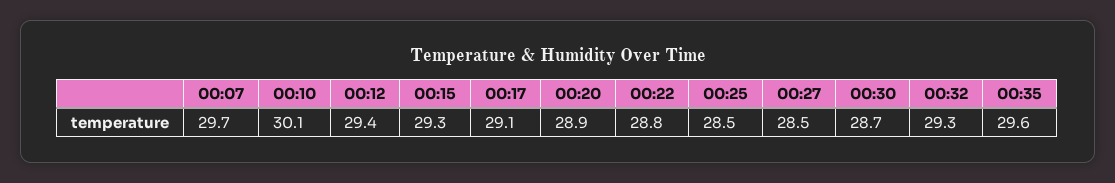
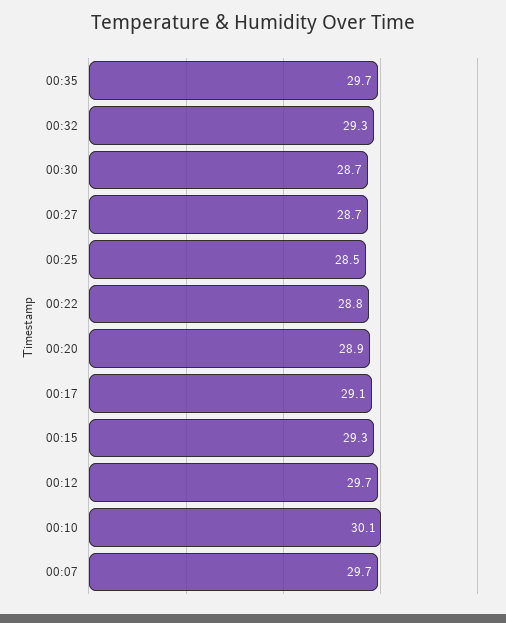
00:12: 29.4 -> 29.7
00:27: 28.5 -> 28.7
00:35: 29.6 -> 29.7

